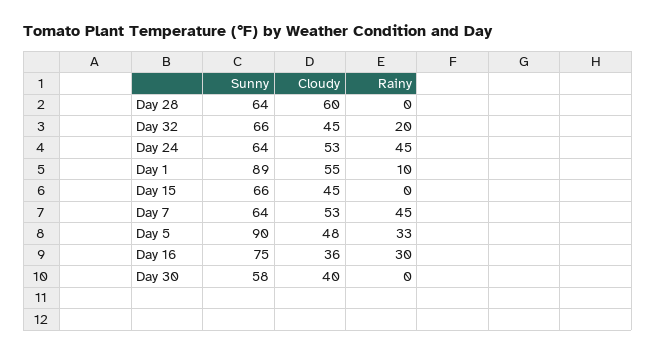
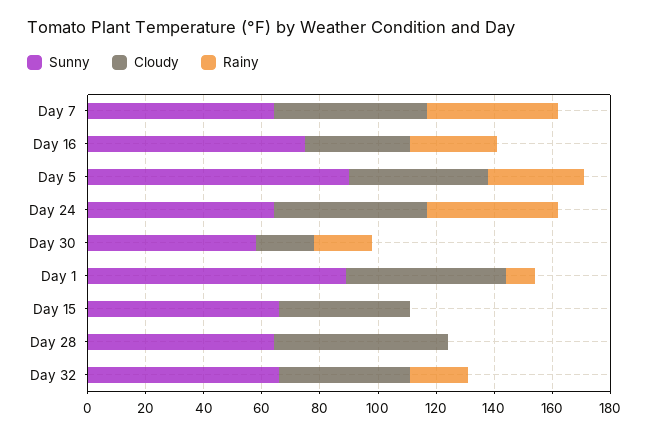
Cloudy, Day 30: 40 -> 20
Rainy, Day 30: 0 -> 20

